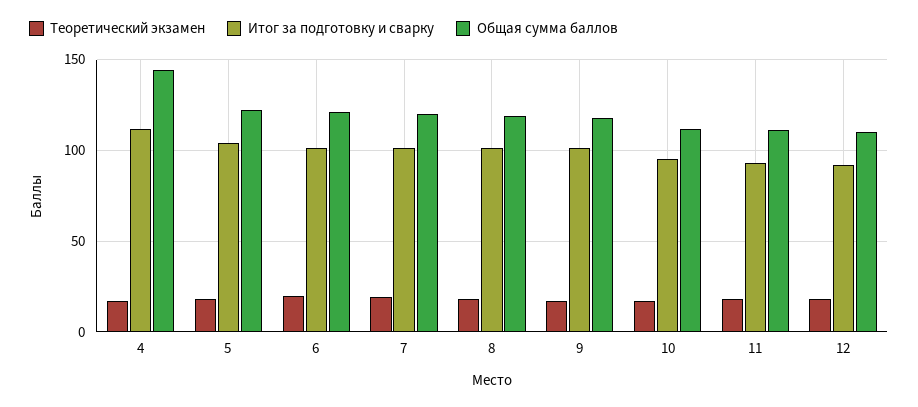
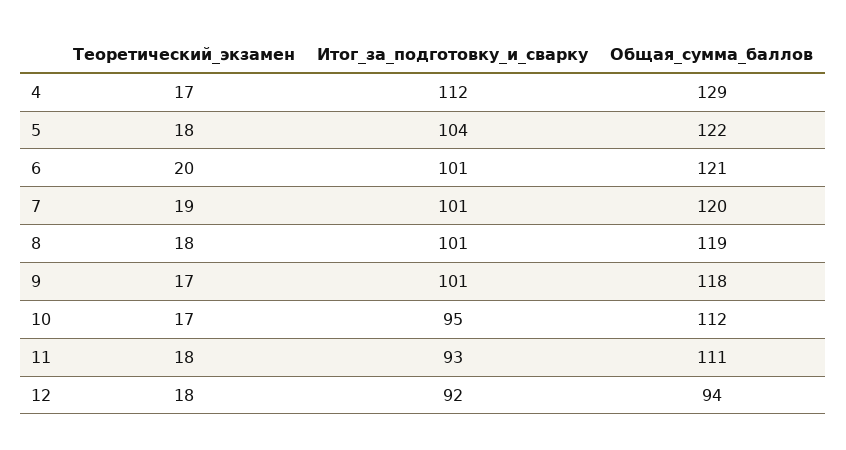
Общая сумма баллов, 4: 145 -> 129
Общая сумма баллов, 12: 110 -> 94

